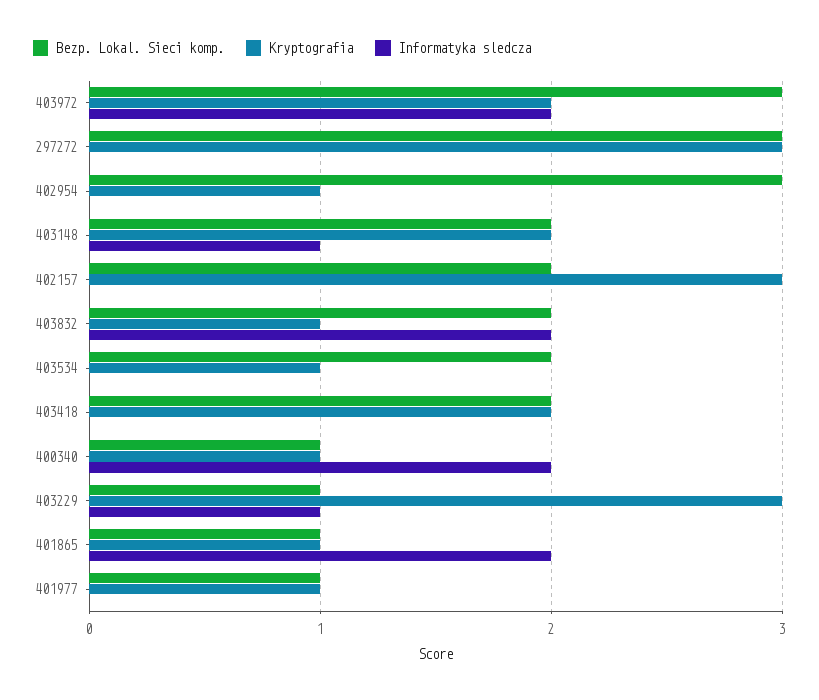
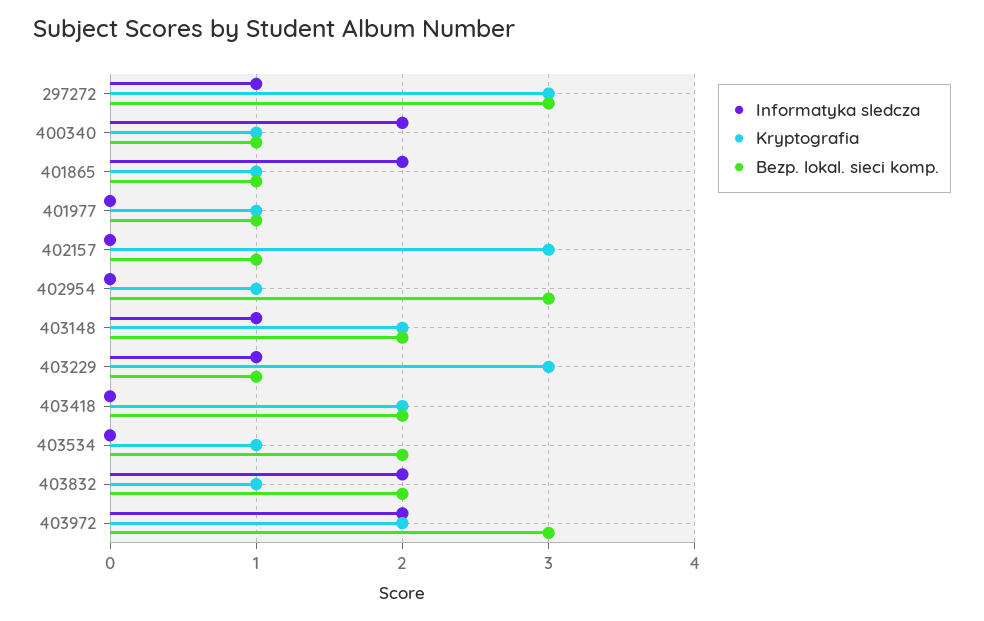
Informatyka sledcza, 297272: 0 -> 1
Bezp. Lokal. Sieci komp., 402157: 2 -> 1

